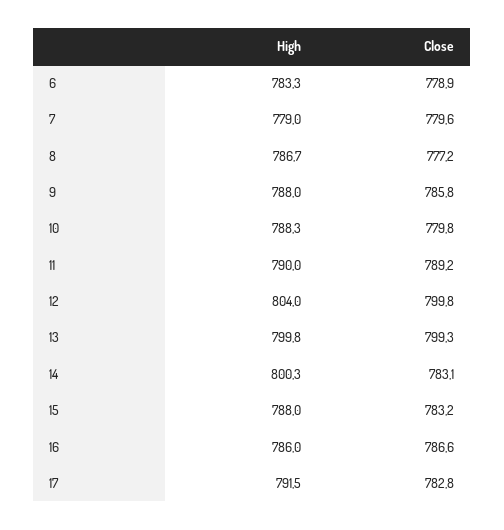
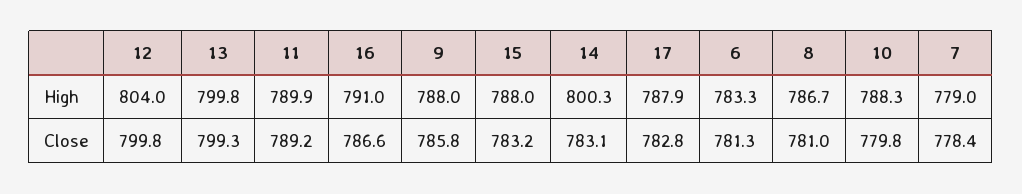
Close, 6: 778.9 -> 781.3
Close, 7: 779.6 -> 778.4
Close, 8: 777.2 -> 781
High, 11: 790 -> 789.9
High, 16: 786 -> 791
High, 17: 791.5 -> 787.9

